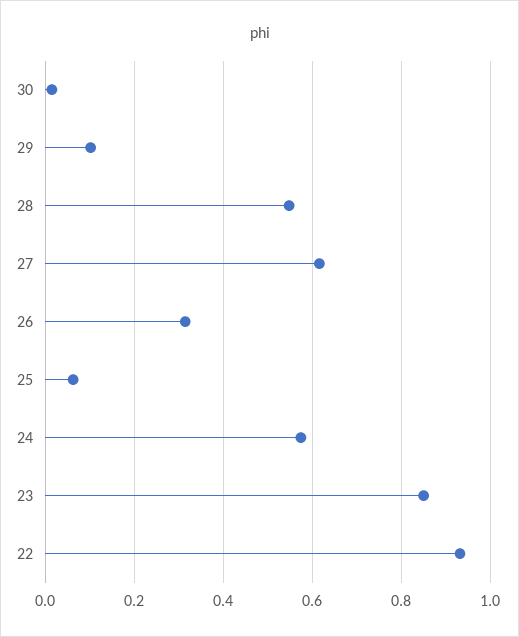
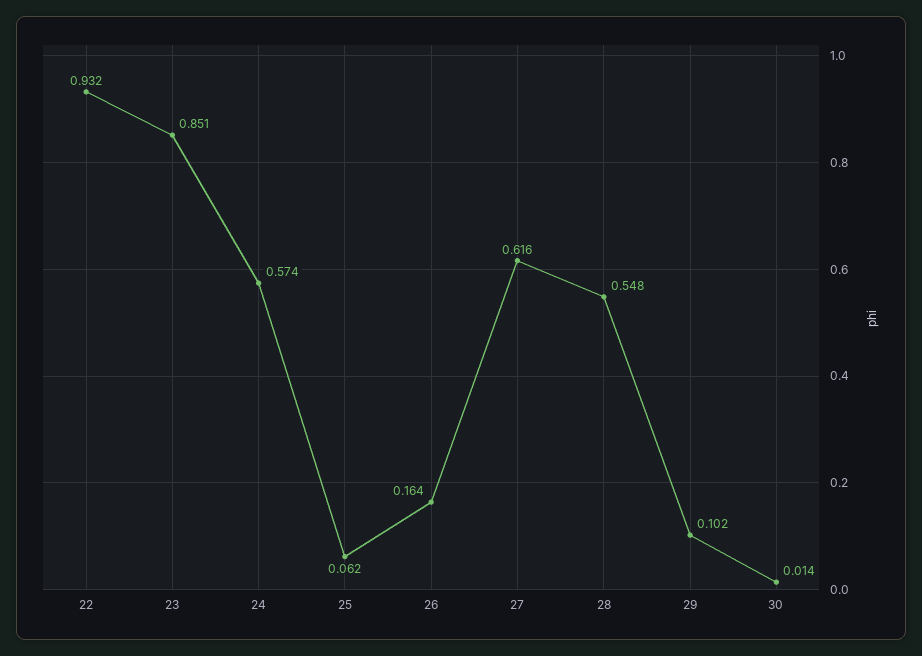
26: 0.32 -> 0.164

